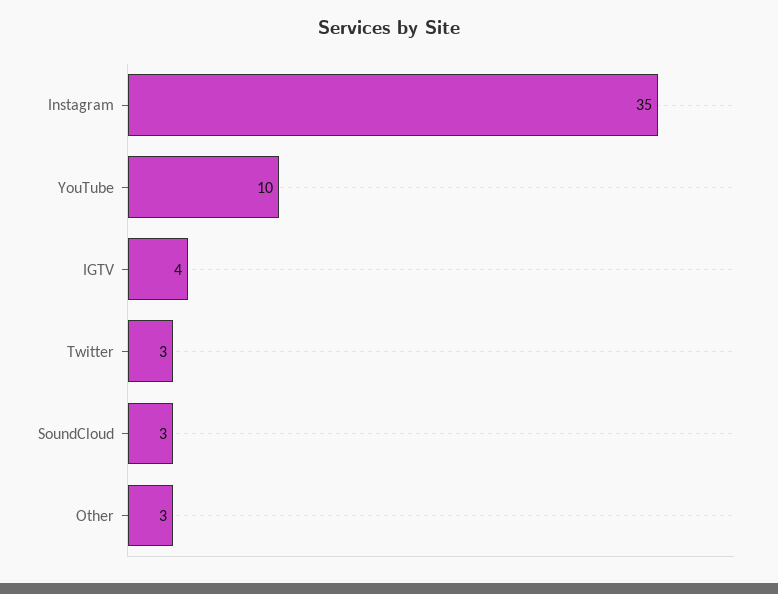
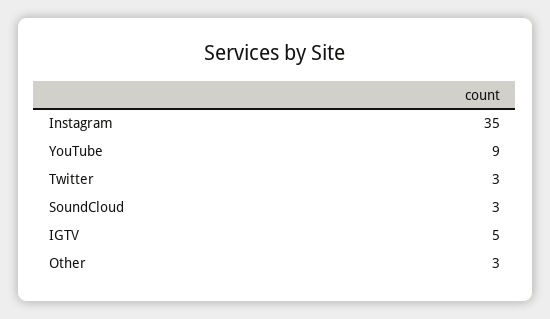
YouTube: 10 -> 9
IGTV: 4 -> 5

